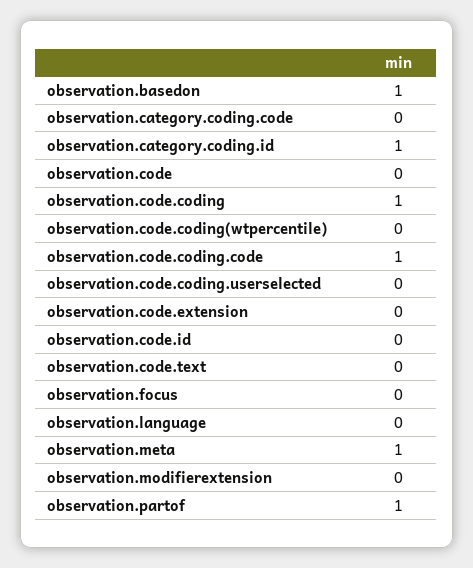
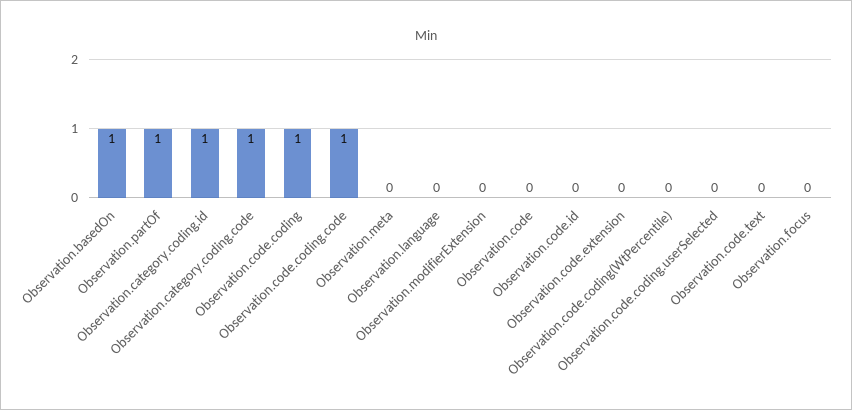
observation.category.coding.code: 0 -> 1
observation.meta: 1 -> 0

